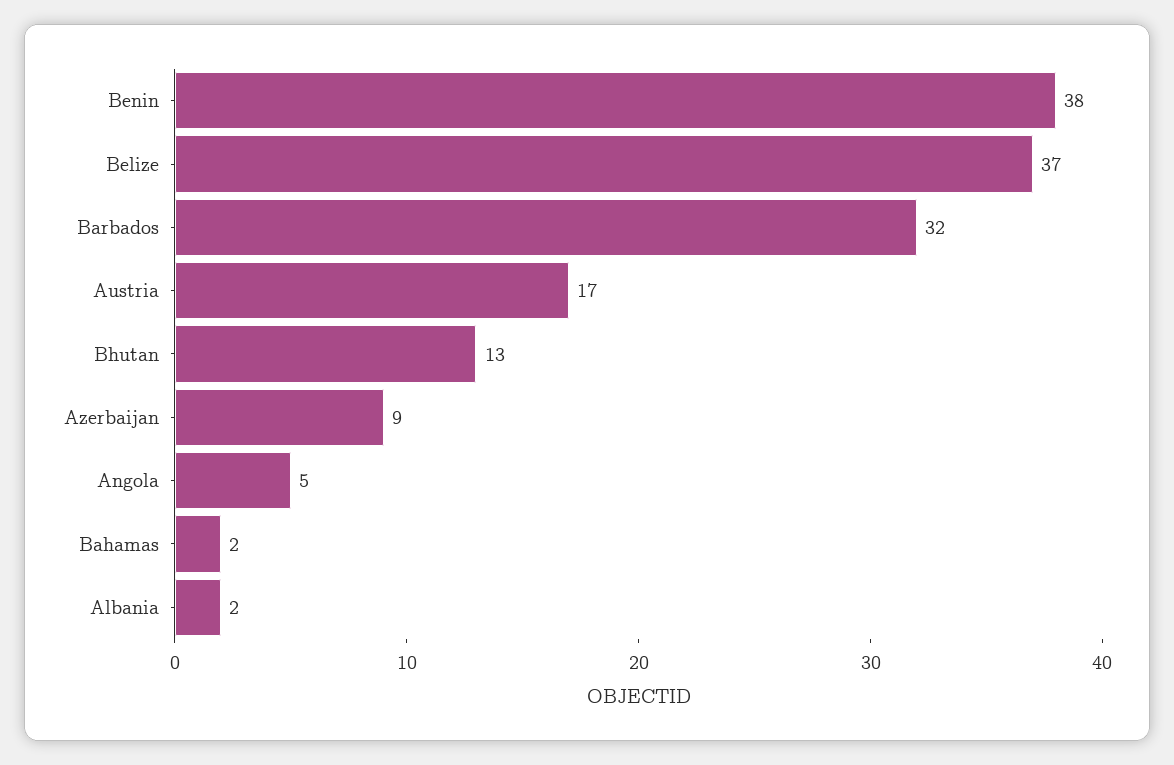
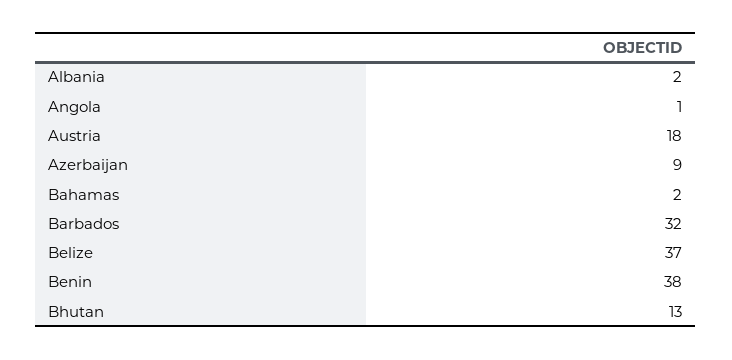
Austria: 17 -> 18
Angola: 5 -> 1

